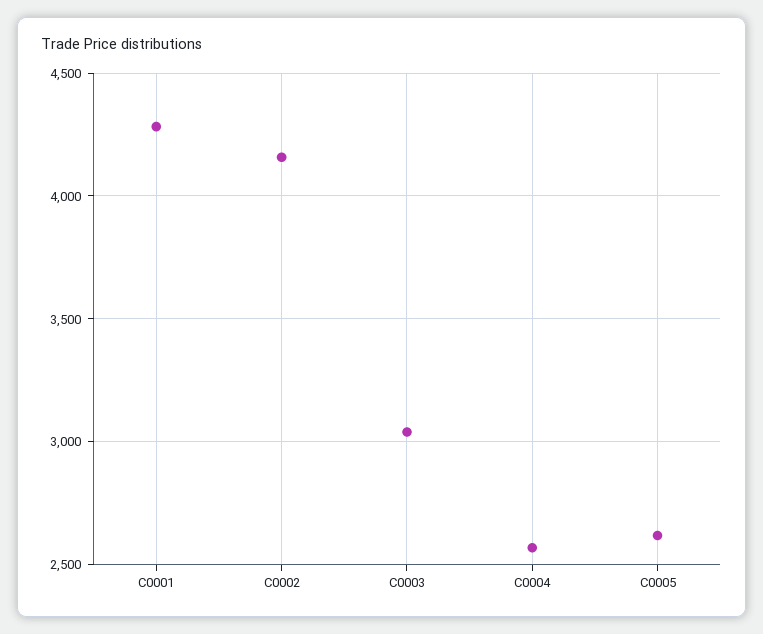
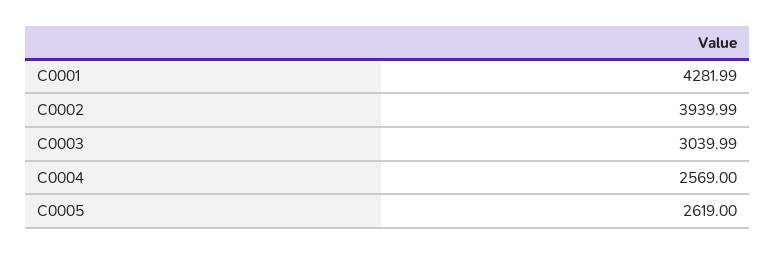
C0002: 4150 -> 3939.99

